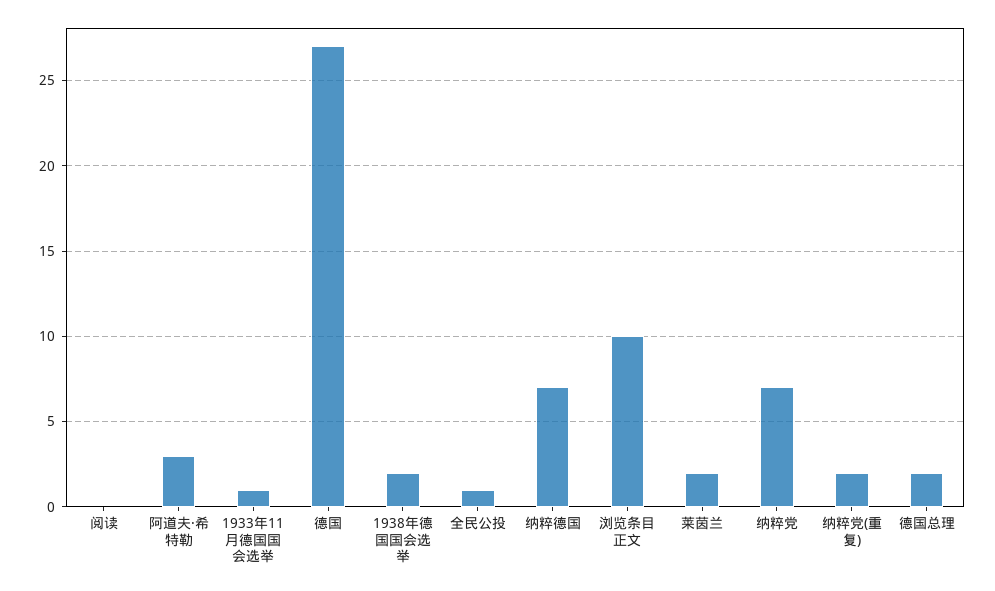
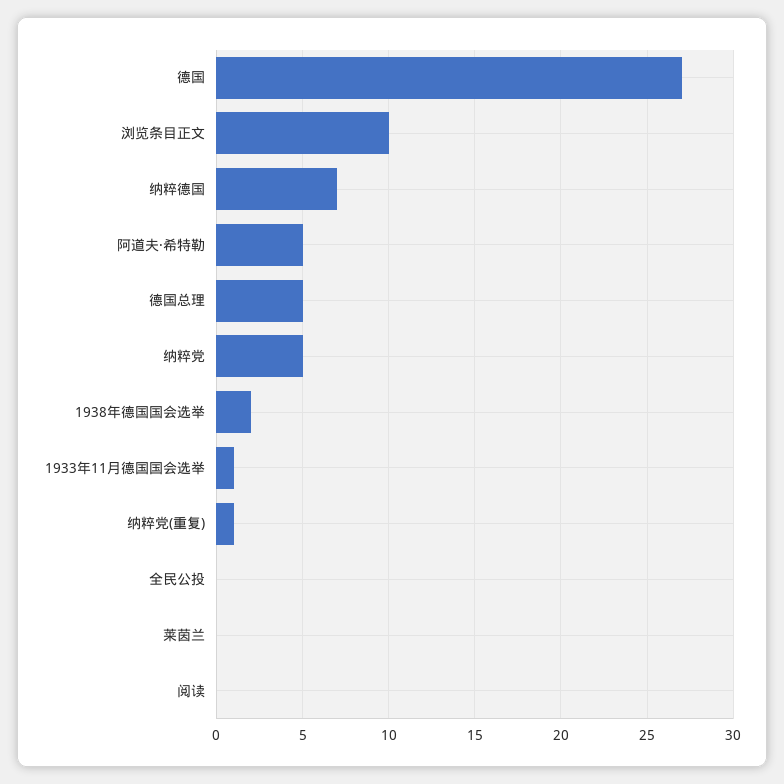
阿道夫·希特勒: 3 -> 5
全民公投: 1 -> 0
莱茵兰: 2 -> 0
纳粹党: 7 -> 5
纳粹党(重复): 2 -> 1
德国总理: 2 -> 5

